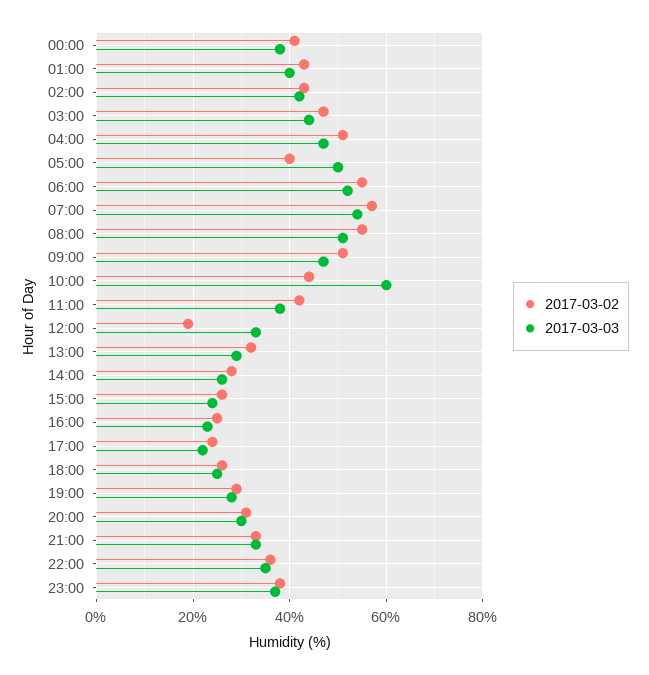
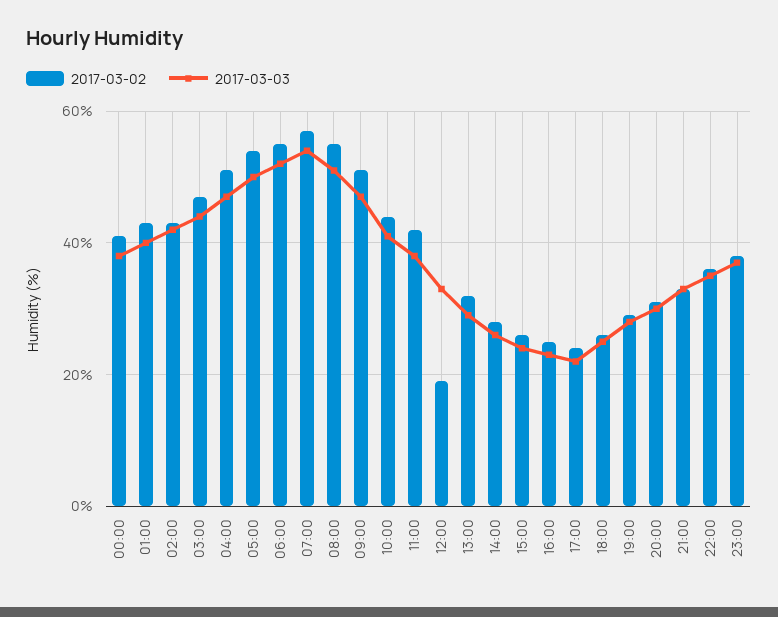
2017-03-02, 05:00: 40 -> 55
2017-03-03, 10:00: 60 -> 40

